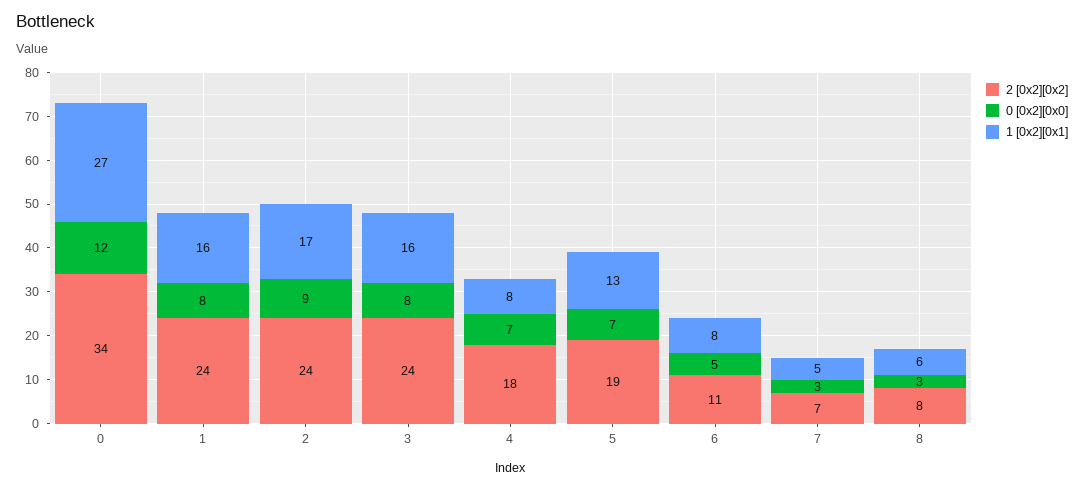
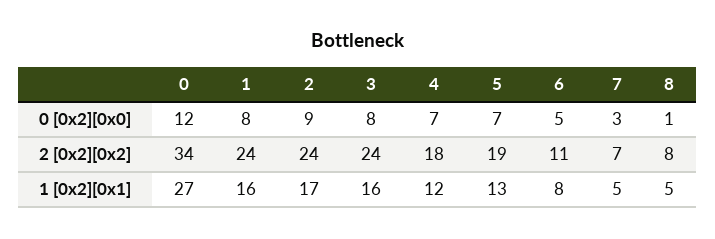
1 [0x2][0x1], 4: 8 -> 12
0 [0x2][0x0], 8: 3 -> 1
1 [0x2][0x1], 8: 6 -> 5

